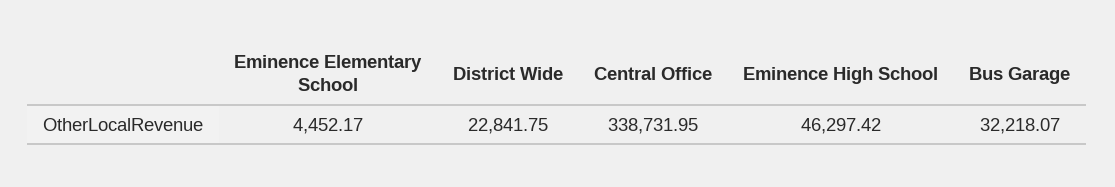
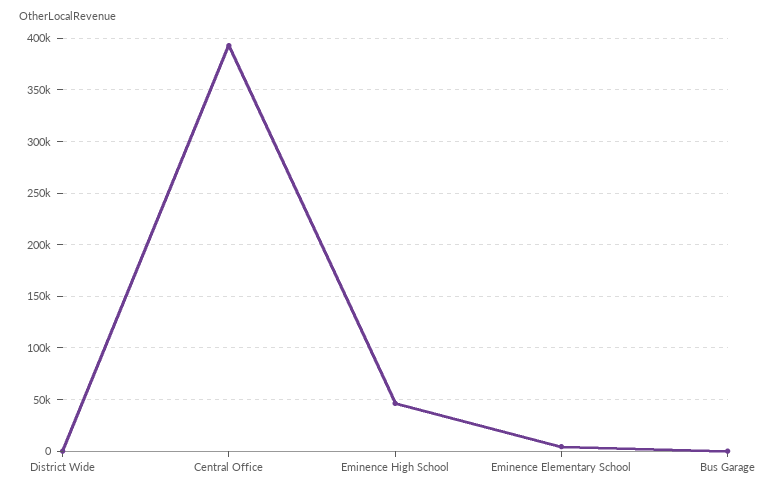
District Wide: 22841.75 -> 0
Central Office: 338731.95 -> 390000
Bus Garage: 32218.07 -> 0

